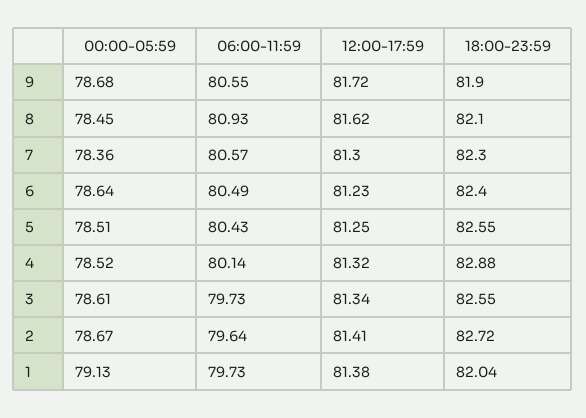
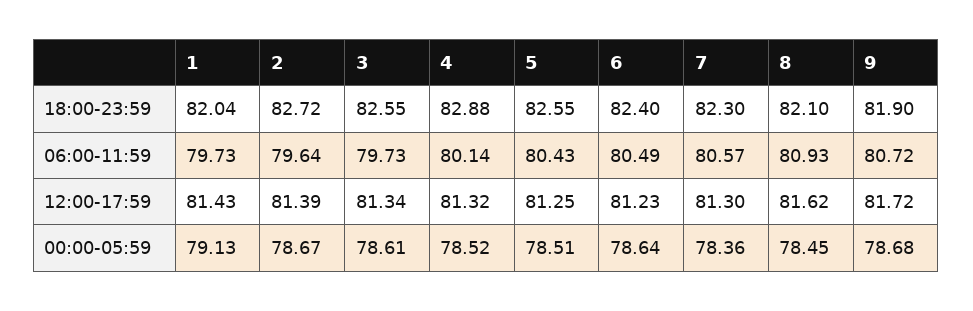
06:00-11:59, 9: 80.55 -> 80.72
12:00-17:59, 2: 81.41 -> 81.39
12:00-17:59, 1: 81.38 -> 81.43

